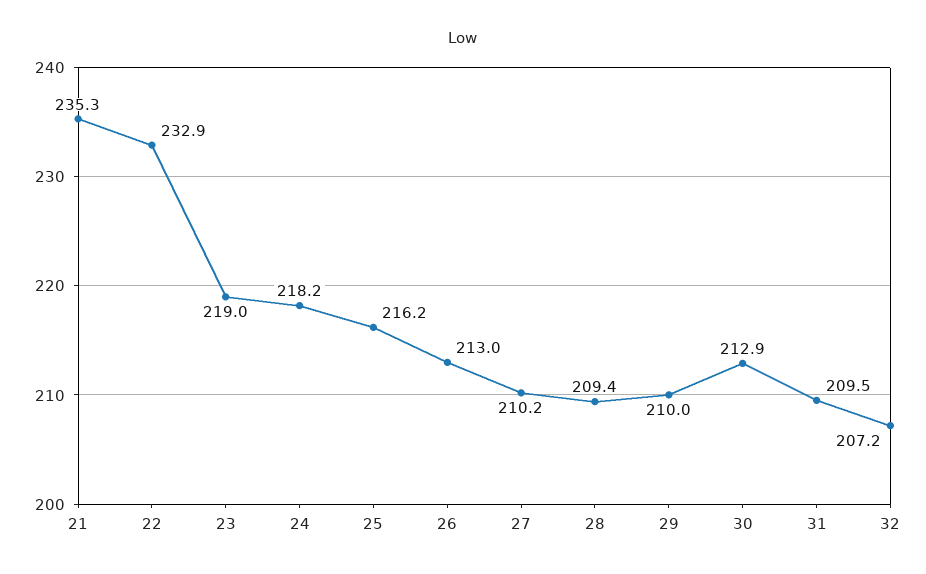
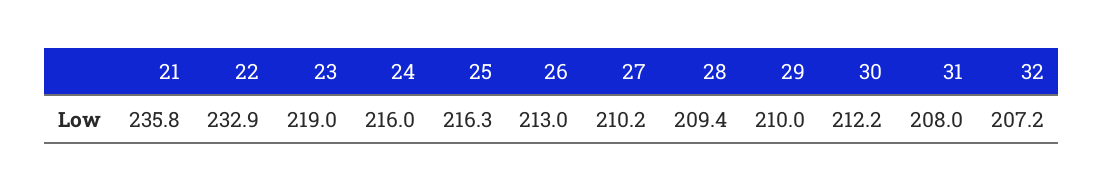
21: 235.3 -> 235.8
24: 218.2 -> 216
25: 216.2 -> 216.3
30: 212.9 -> 212.2
31: 209.5 -> 208

